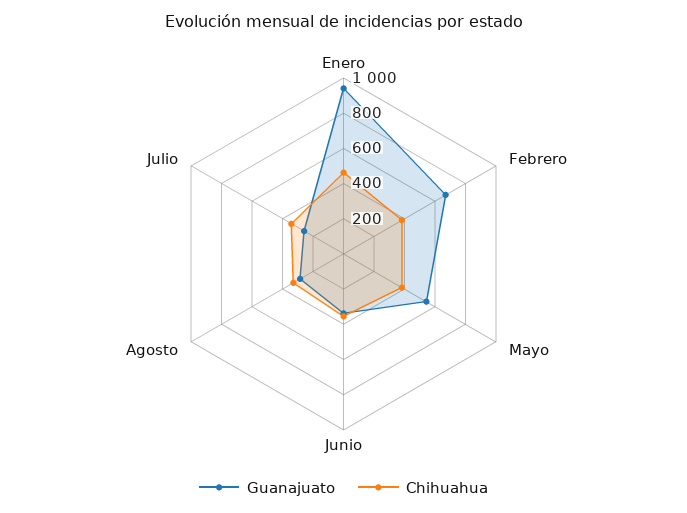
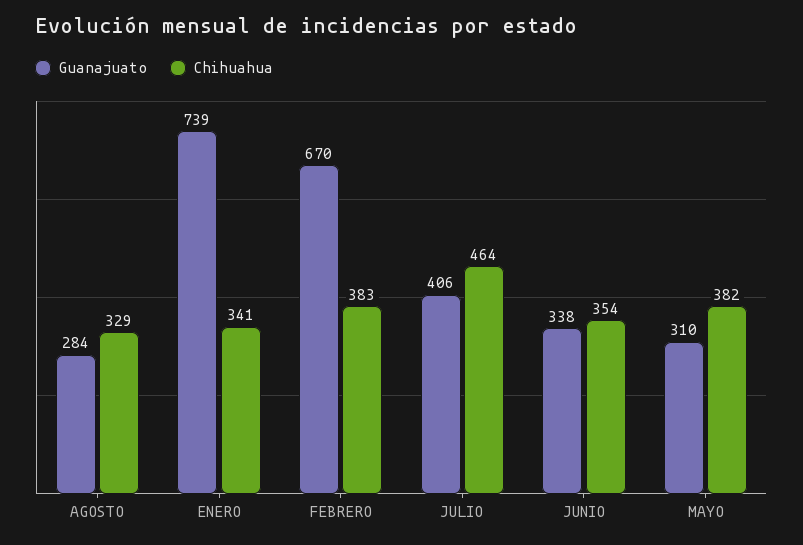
Guanajuato, Enero: 950 -> 739
Chihuahua, Enero: 450 -> 341
Guanajuato, Mayo: 550 -> 310
Guanajuato, Julio: 250 -> 406
Chihuahua, Julio: 350 -> 464

